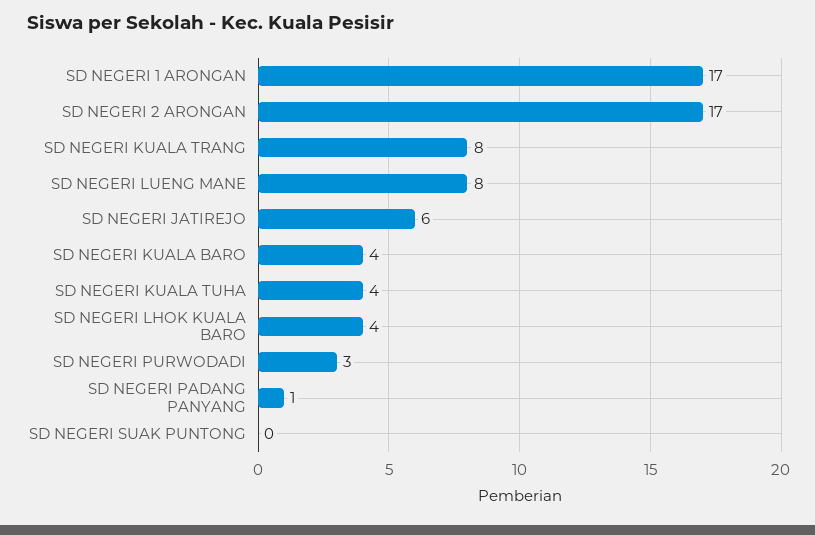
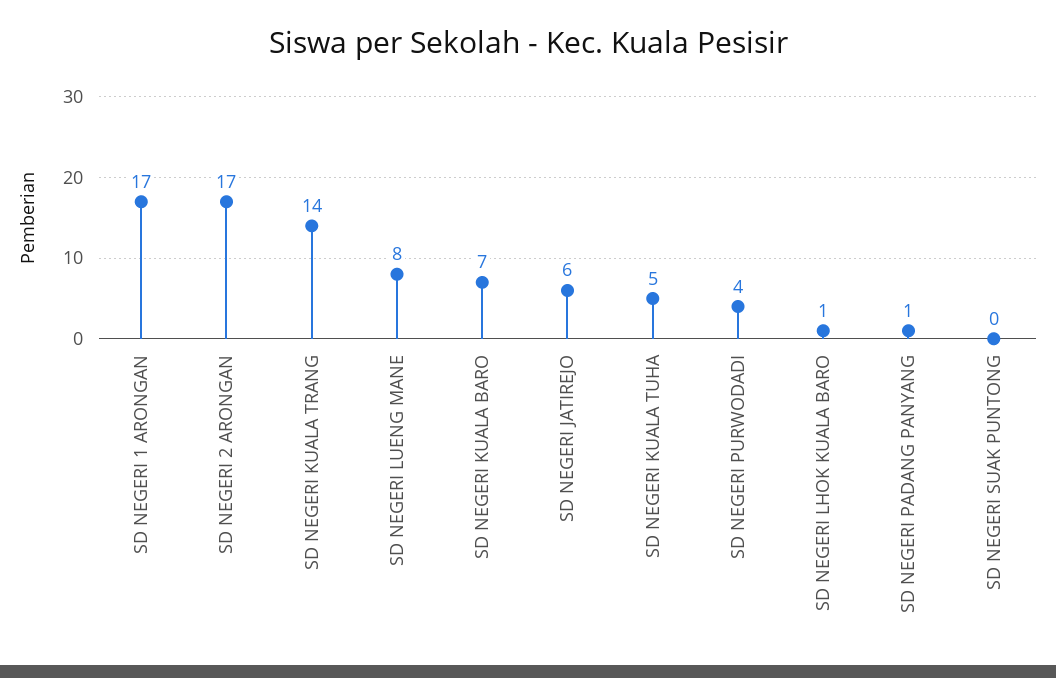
SD NEGERI KUALA TRANG: 8 -> 14
SD NEGERI KUALA BARO: 4 -> 7
SD NEGERI KUALA TUHA: 4 -> 5
SD NEGERI LHOK KUALA BARO: 4 -> 1
SD NEGERI PURWODADI: 3 -> 4

